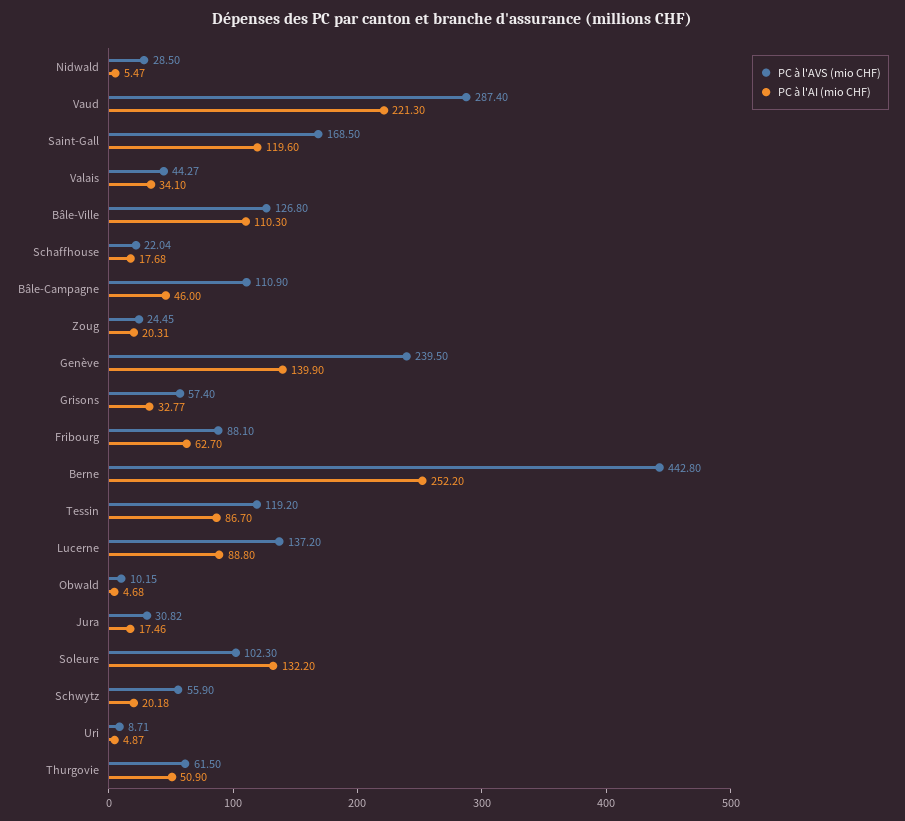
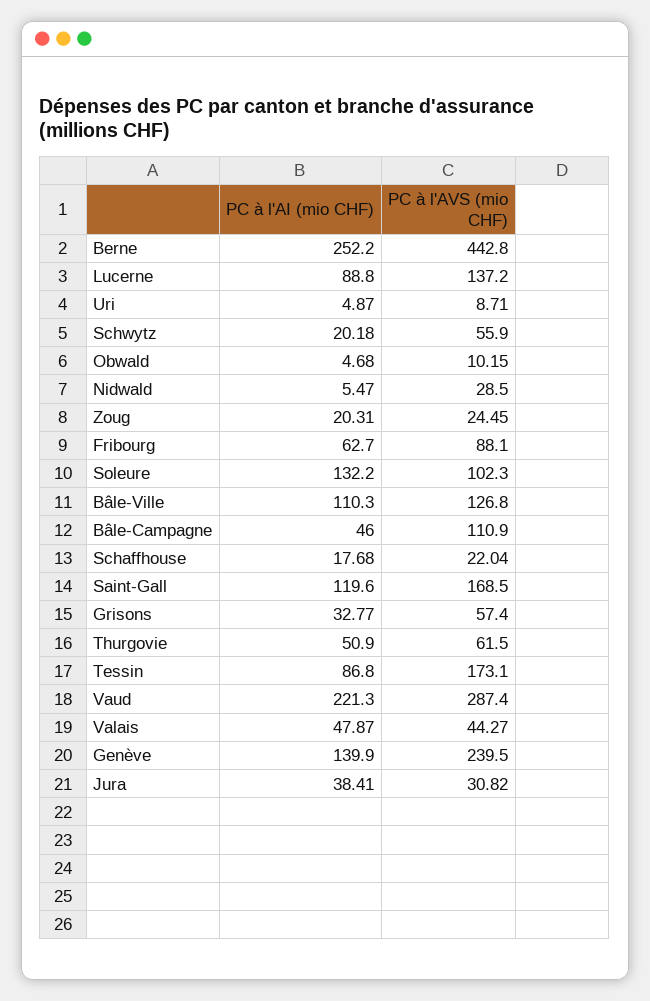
PC à l'AI (mio CHF), Valais: 34.1 -> 47.87
PC à l'AVS (mio CHF), Tessin: 119.2 -> 173.1
PC à l'AI (mio CHF), Tessin: 86.7 -> 86.8
PC à l'AI (mio CHF), Jura: 17.46 -> 38.41

